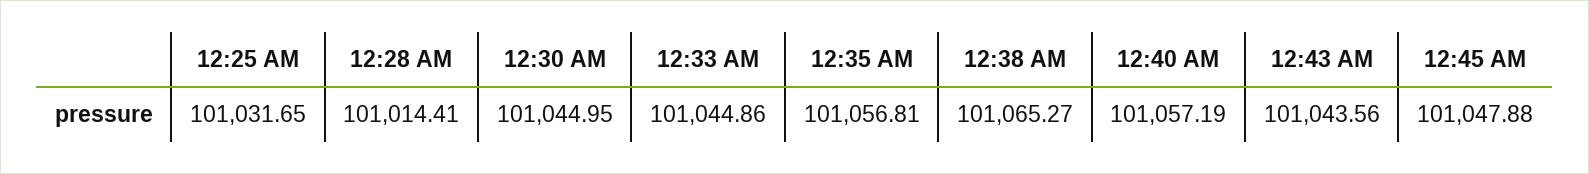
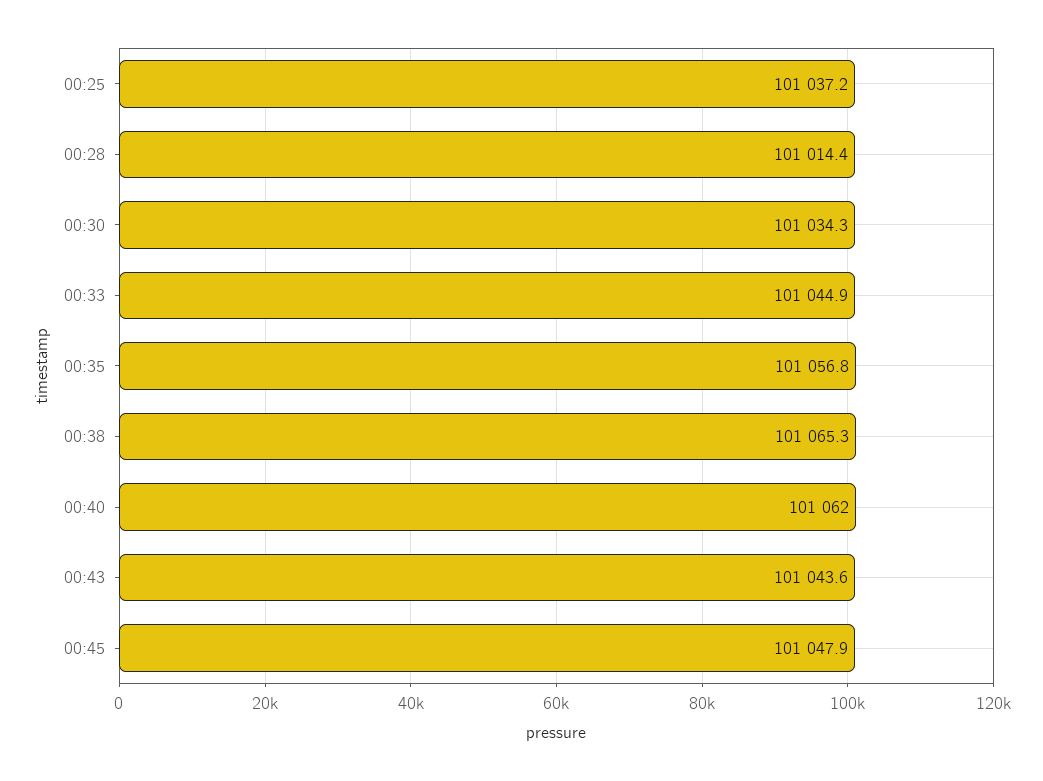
12:25 AM: 101031.65 -> 101037.2
12:30 AM: 101044.95 -> 101034.3
12:40 AM: 101057.19 -> 101062

